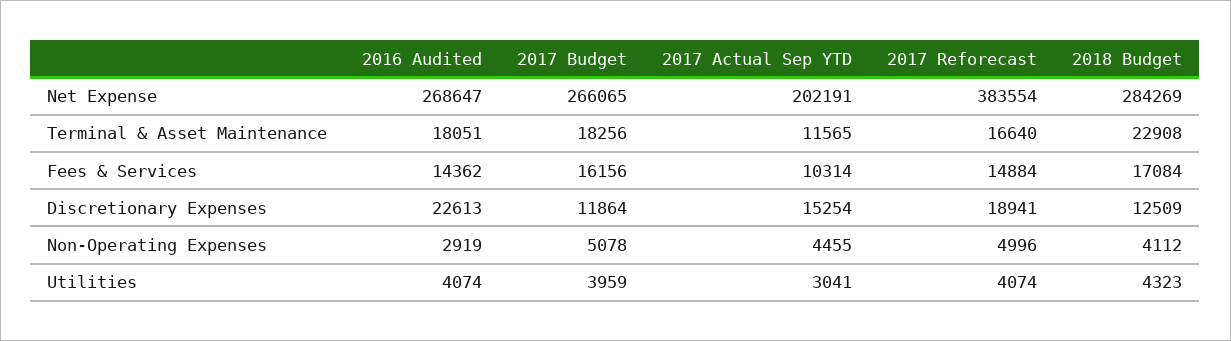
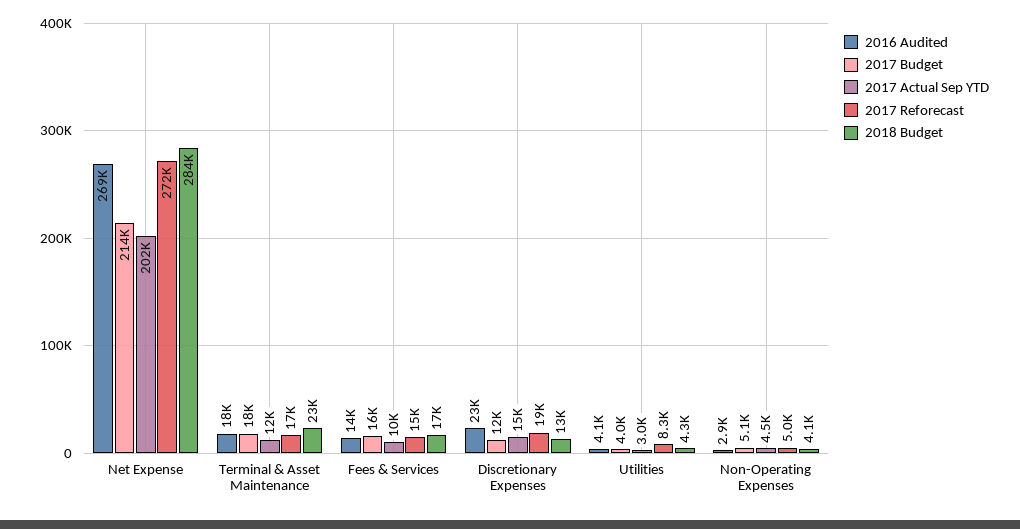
2017 Budget, Net Expense: 266065 -> 214000
2017 Reforecast, Net Expense: 383554 -> 272000
2017 Reforecast, Utilities: 4074 -> 8300

